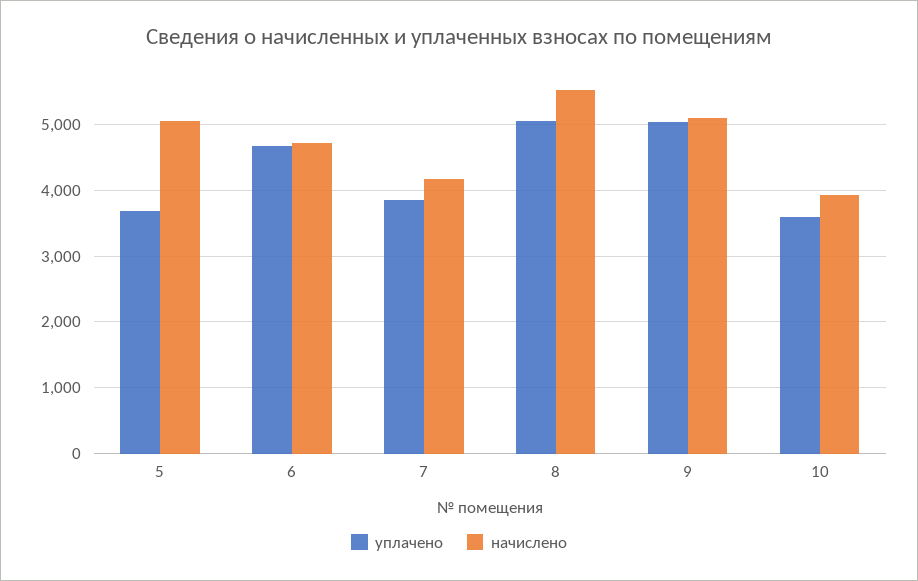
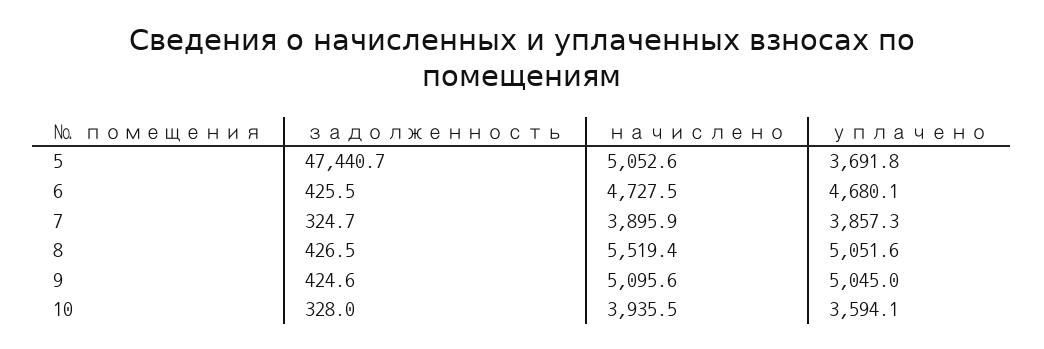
начислено, 7: 4200 -> 3895.9
задолженность, 5: none -> 47440.7
задолженность, 6: none -> 425.5
задолженность, 7: none -> 324.7
задолженность, 8: none -> 426.5
задолженность, 9: none -> 424.6
задолженность, 10: none -> 328

